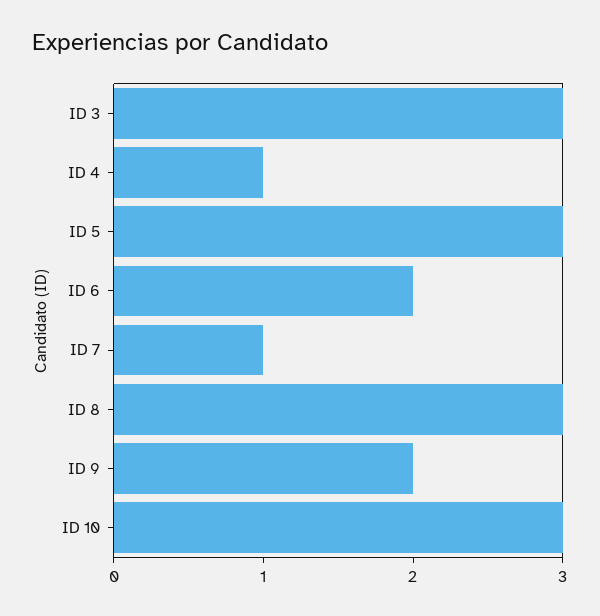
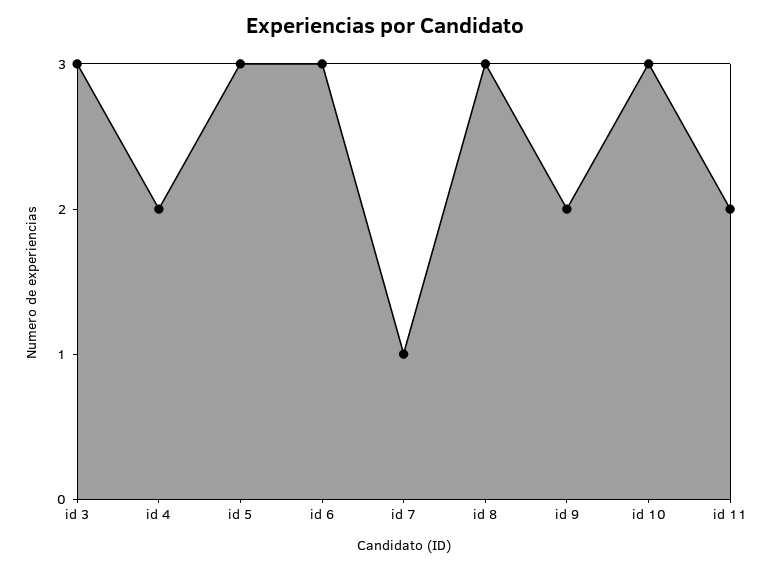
ID 4: 1 -> 2
ID 6: 2 -> 3
id 11: none -> 2

